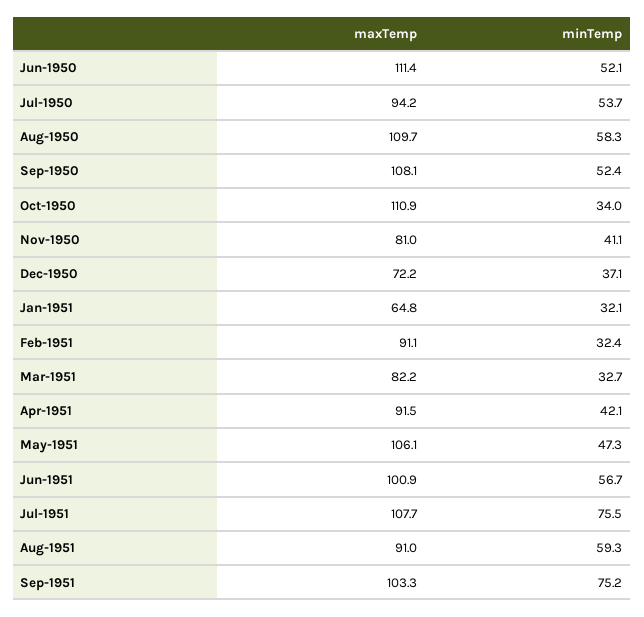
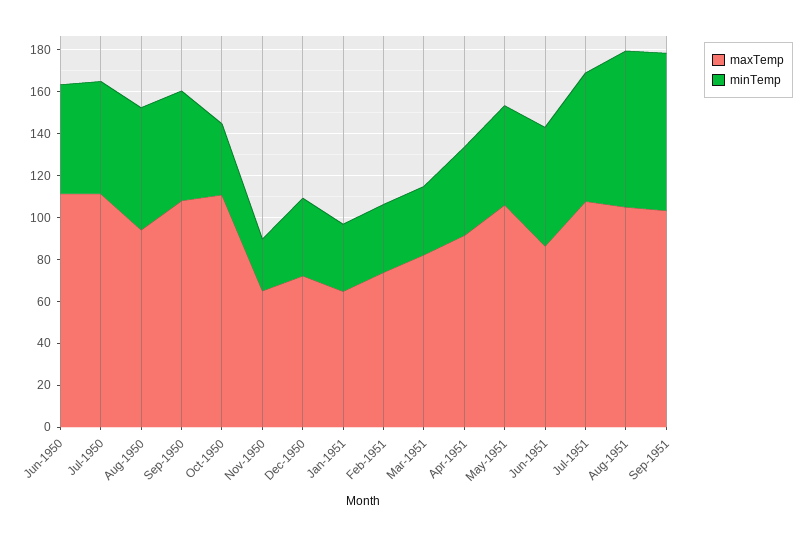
maxTemp, Jul-1950: 94.2 -> 110
maxTemp, Aug-1950: 109.7 -> 95
maxTemp, Nov-1950: 81 -> 65
minTemp, Nov-1950: 41.1 -> 25
maxTemp, Feb-1951: 91.1 -> 75
maxTemp, Jun-1951: 100.9 -> 85
minTemp, Jul-1951: 75.5 -> 60
maxTemp, Aug-1951: 91 -> 105
minTemp, Aug-1951: 59.3 -> 75

